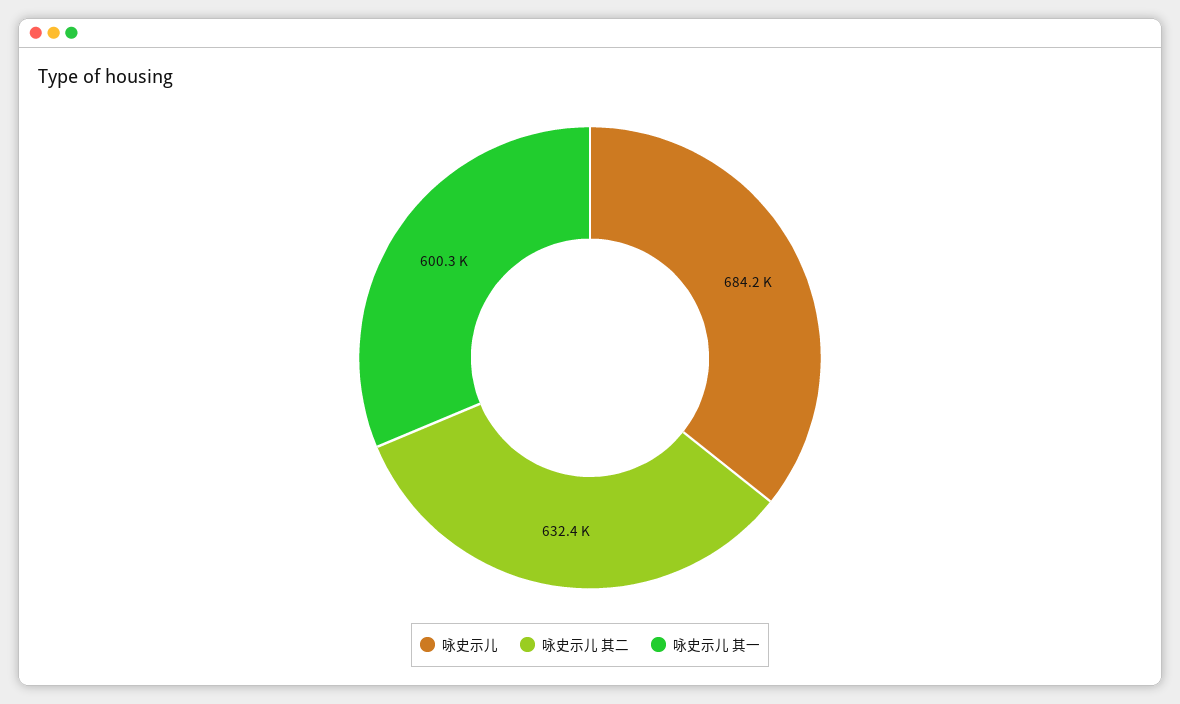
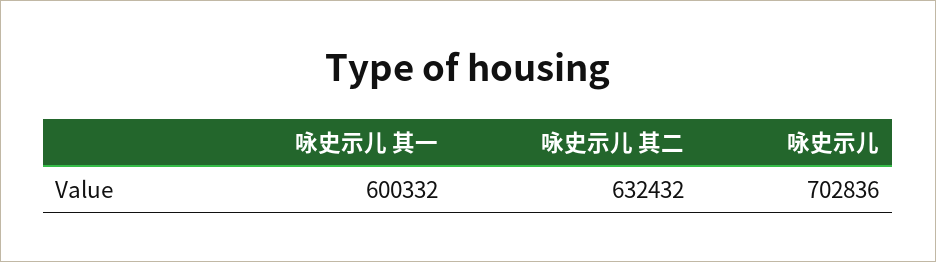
咏史示儿: 684200 -> 702836

